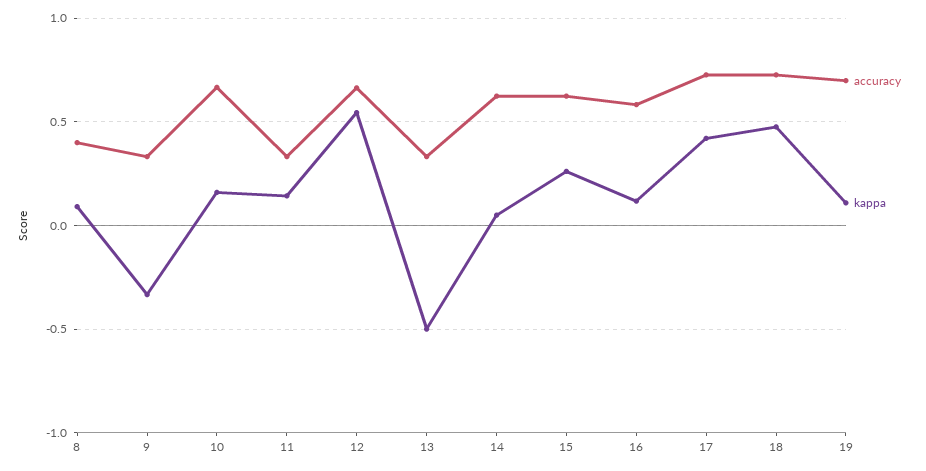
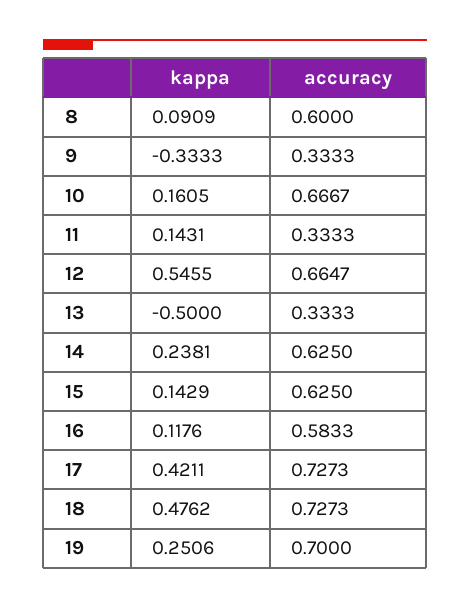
accuracy, 8: 0.4 -> 0.6
kappa, 14: 0.05 -> 0.2381
kappa, 15: 0.25 -> 0.1429
kappa, 19: 0.1 -> 0.2506

